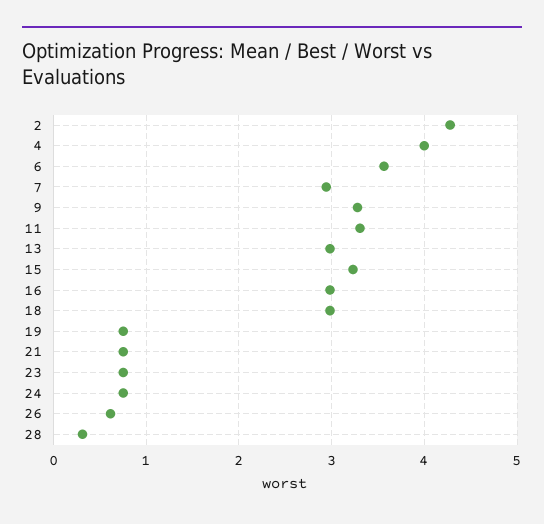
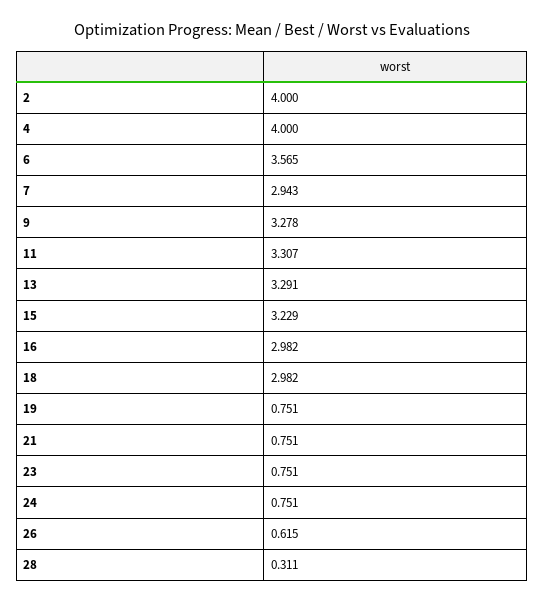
2: 4.3 -> 4
13: 3 -> 3.291

